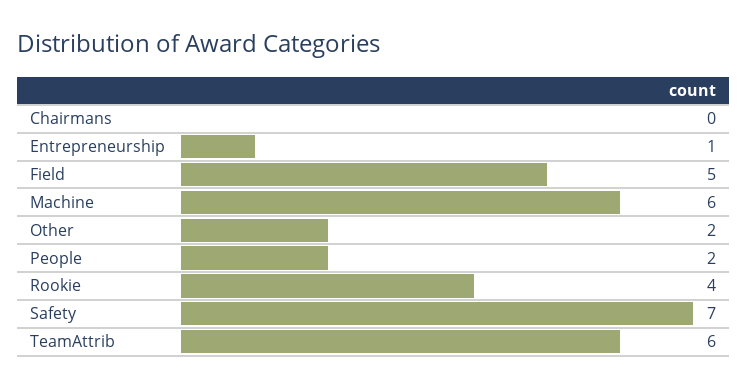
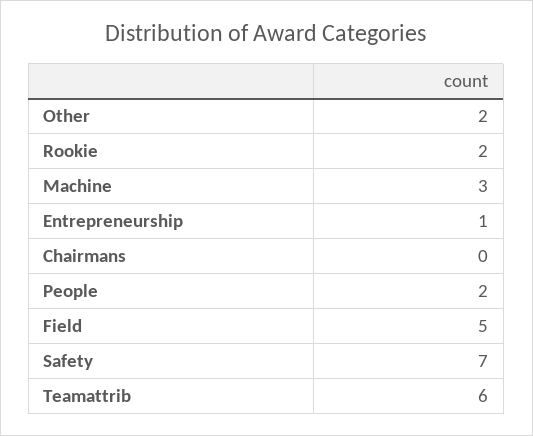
Machine: 6 -> 3
Rookie: 4 -> 2

